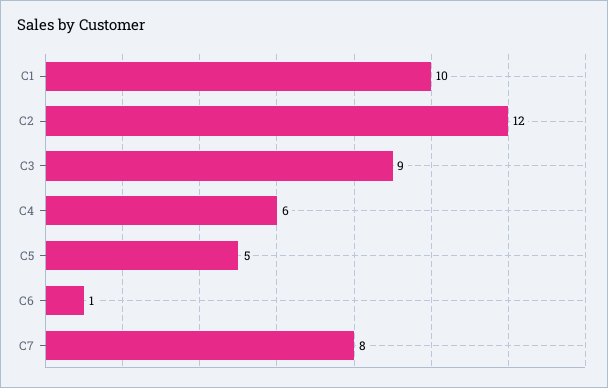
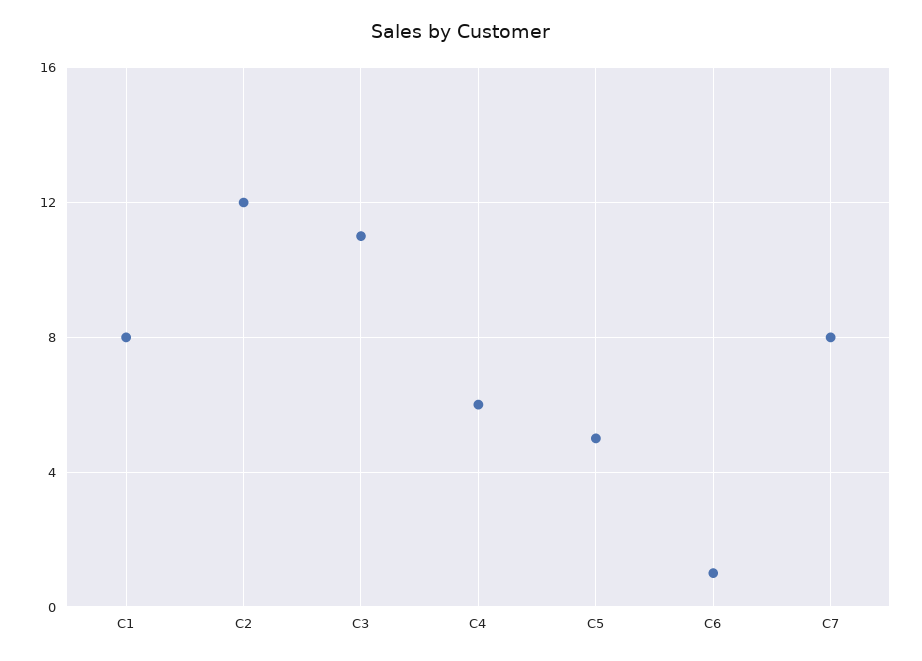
C1: 10 -> 8
C3: 9 -> 11

